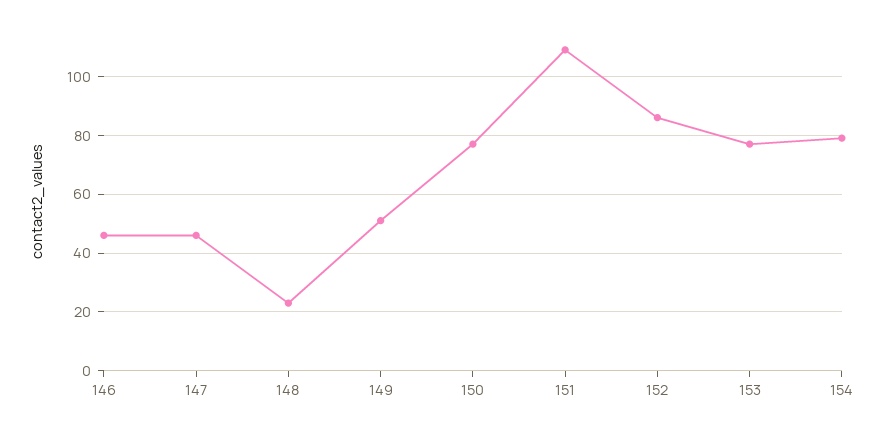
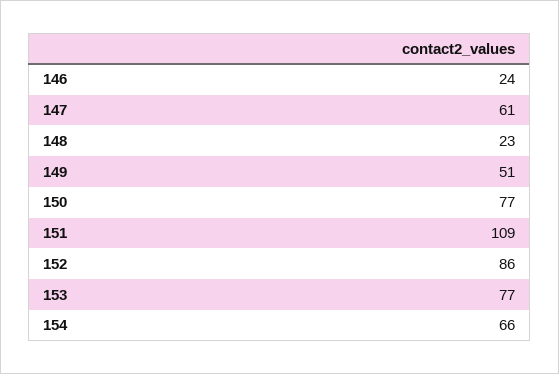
146: 45 -> 24
147: 45 -> 61
154: 80 -> 66

